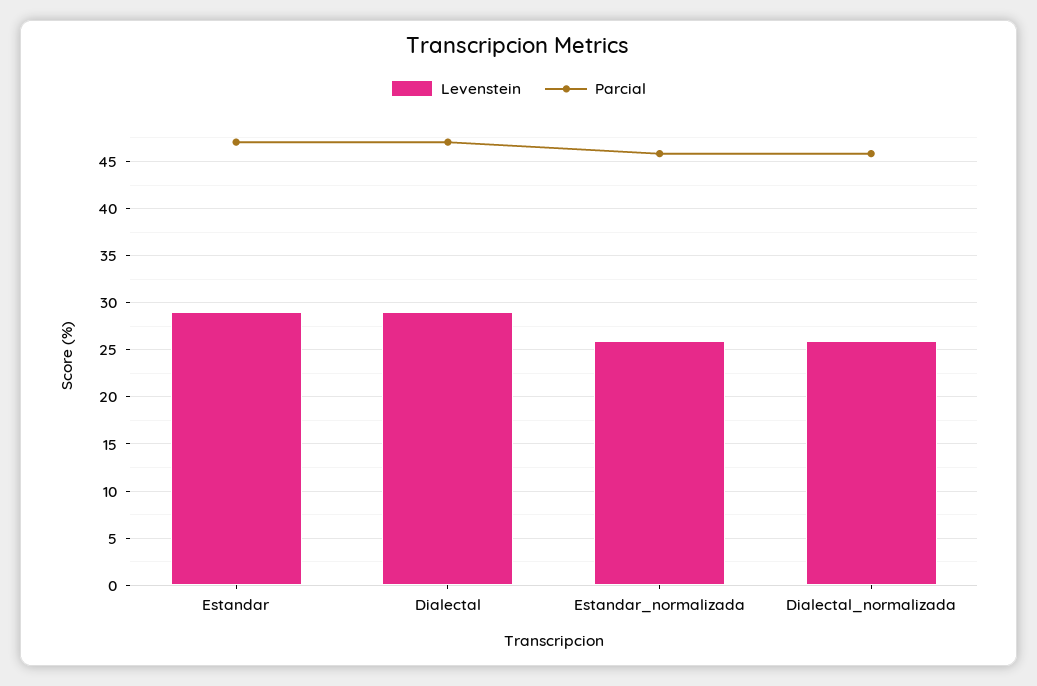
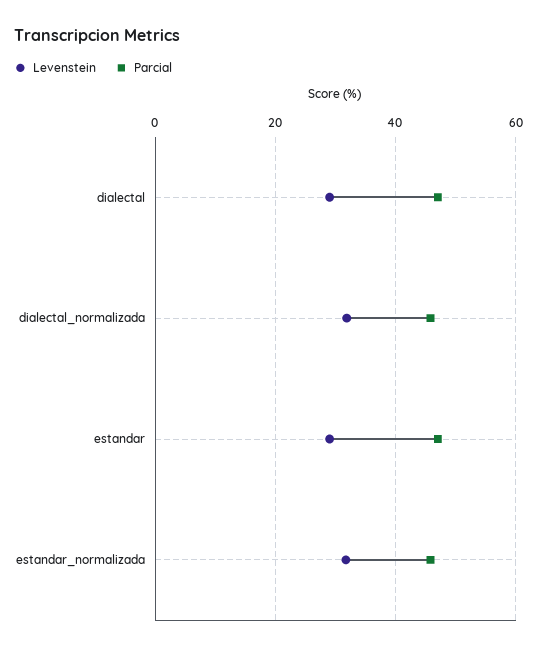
Levenstein, Estandar_normalizada: 26 -> 32
Levenstein, Dialectal_normalizada: 26 -> 32

